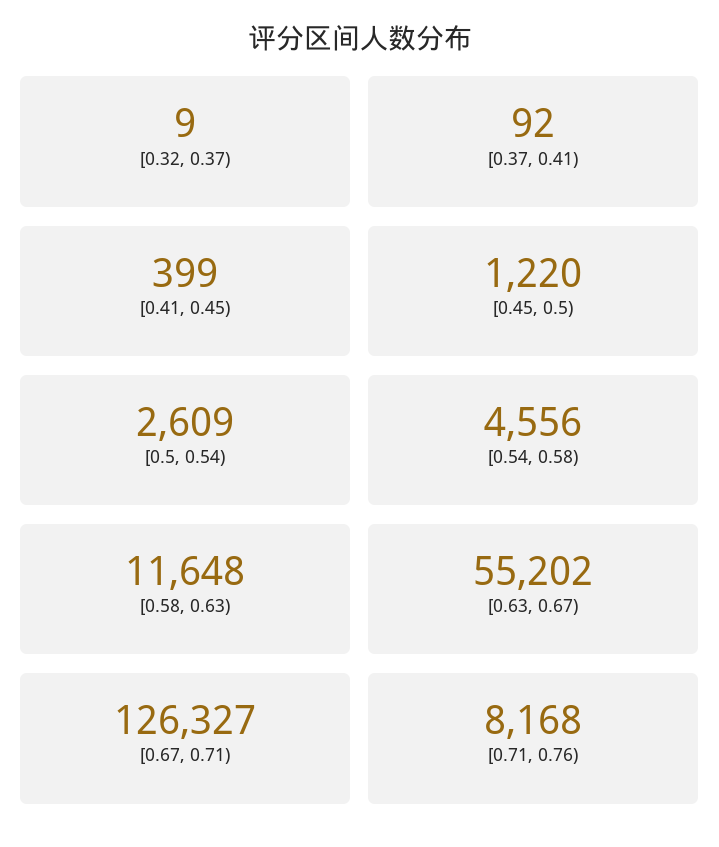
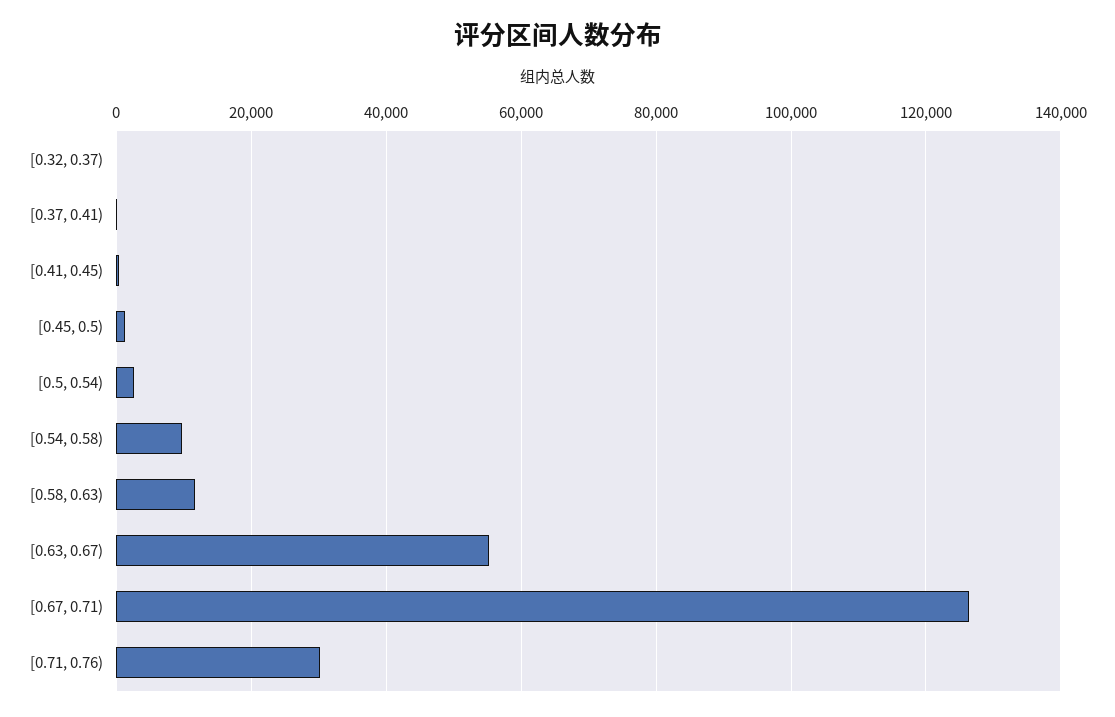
[0.54, 0.58): 4556 -> 10000
[0.71, 0.76): 8168 -> 30000

